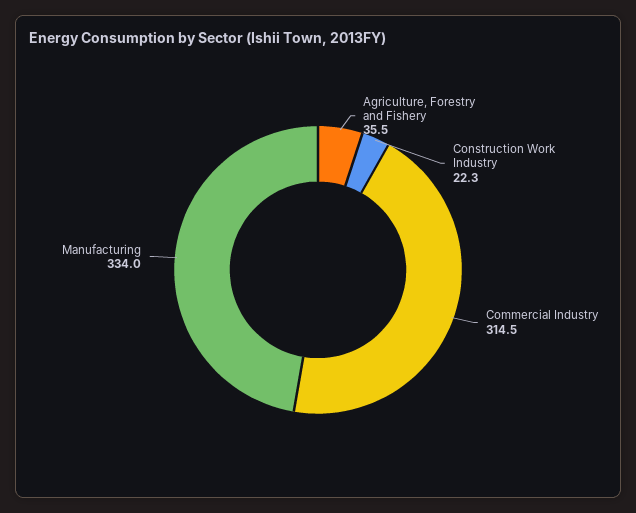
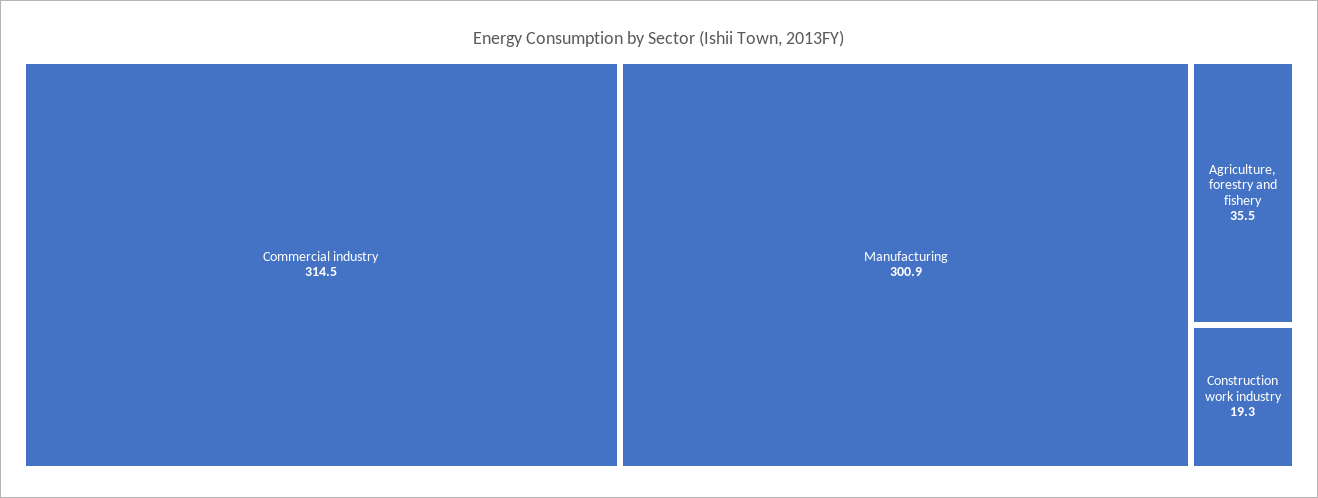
Construction Work Industry: 22.3 -> 19.3
Manufacturing: 334 -> 300.9

